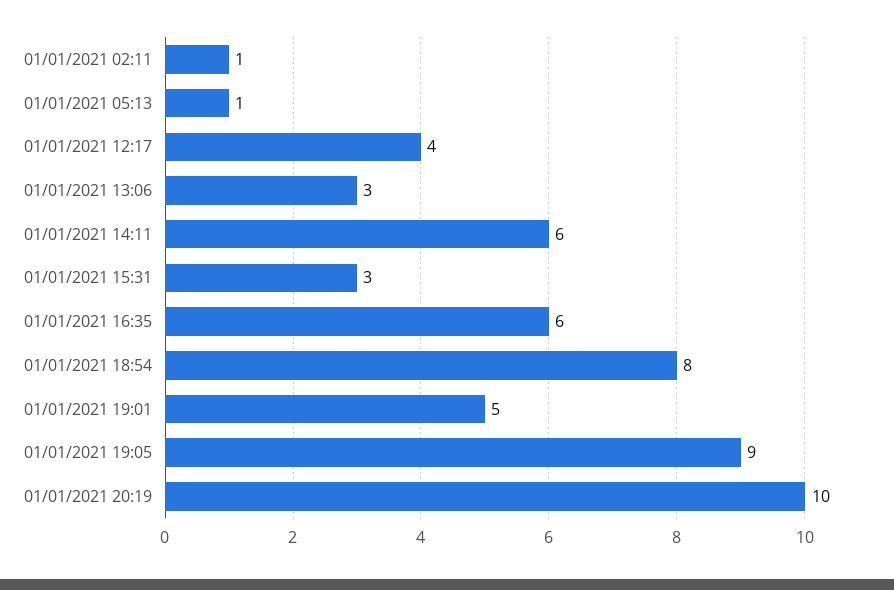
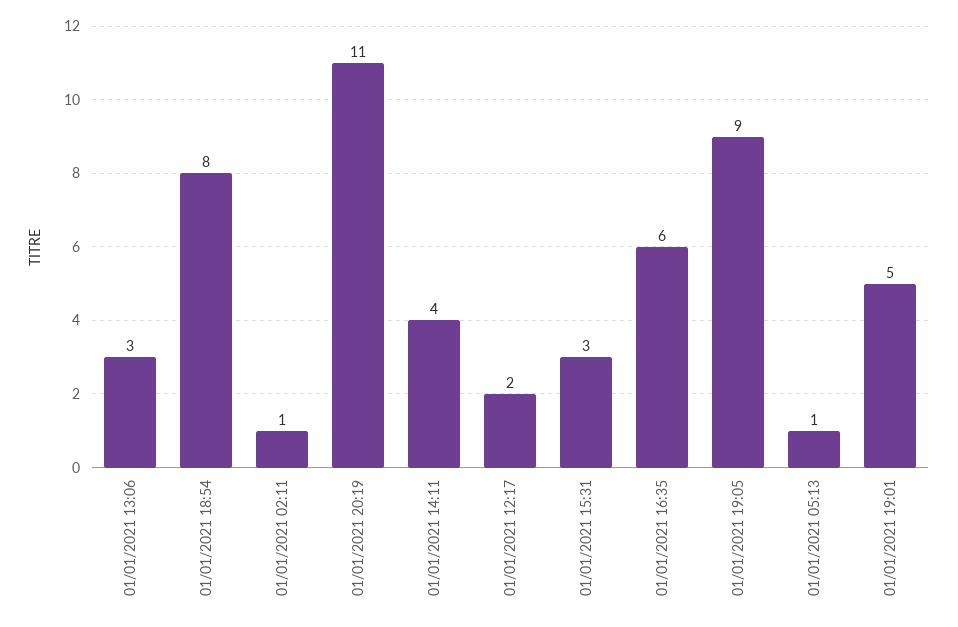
01/01/2021 12:17: 4 -> 2
01/01/2021 14:11: 6 -> 4
01/01/2021 20:19: 10 -> 11

